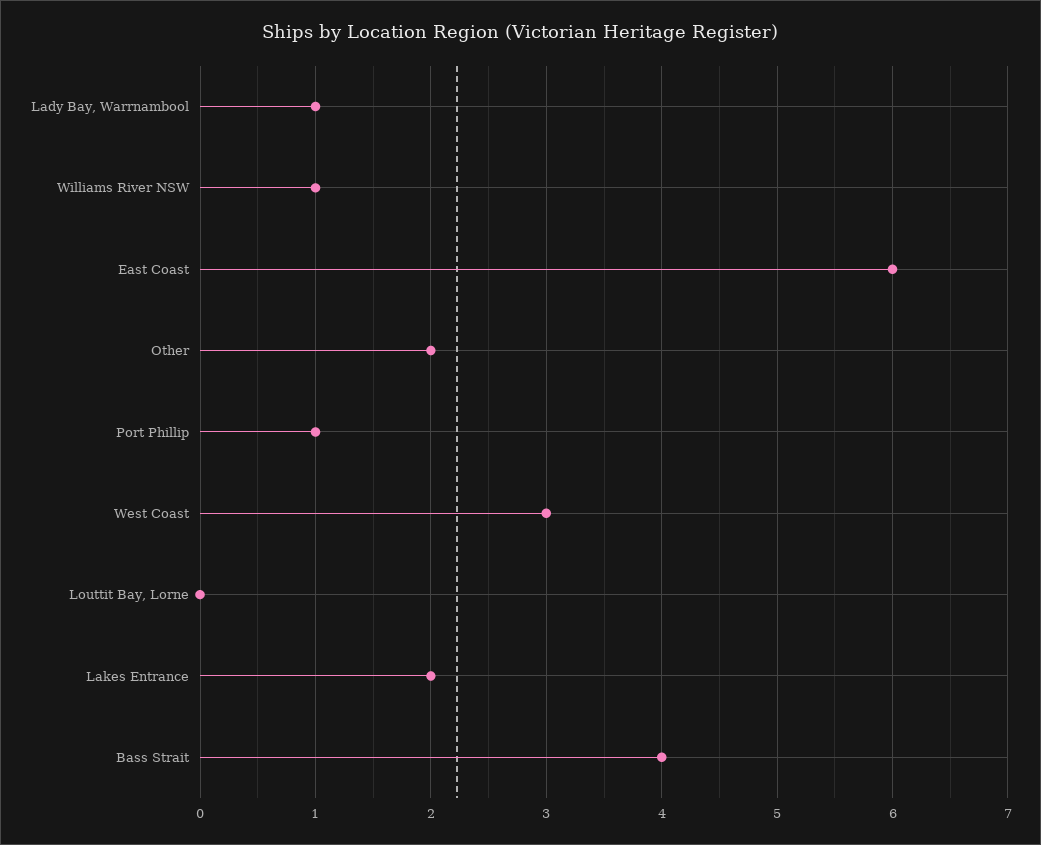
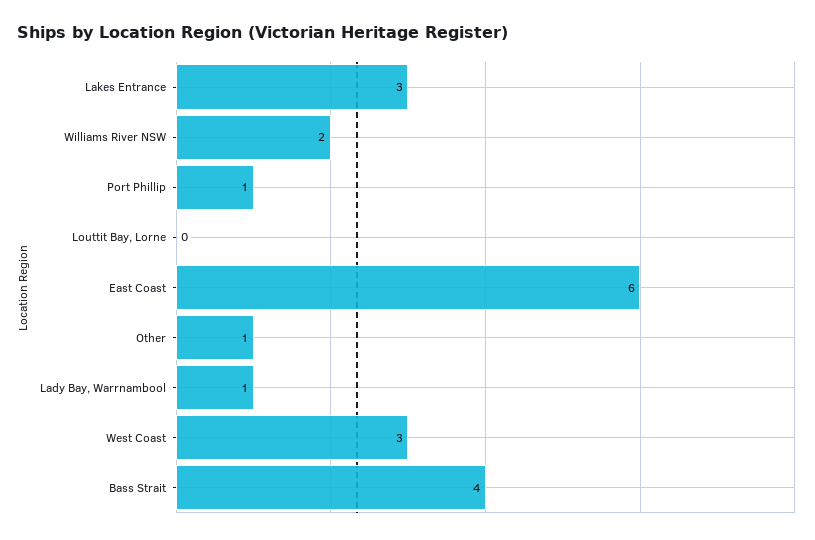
Williams River NSW: 1 -> 2
Other: 2 -> 1
Lakes Entrance: 2 -> 3

